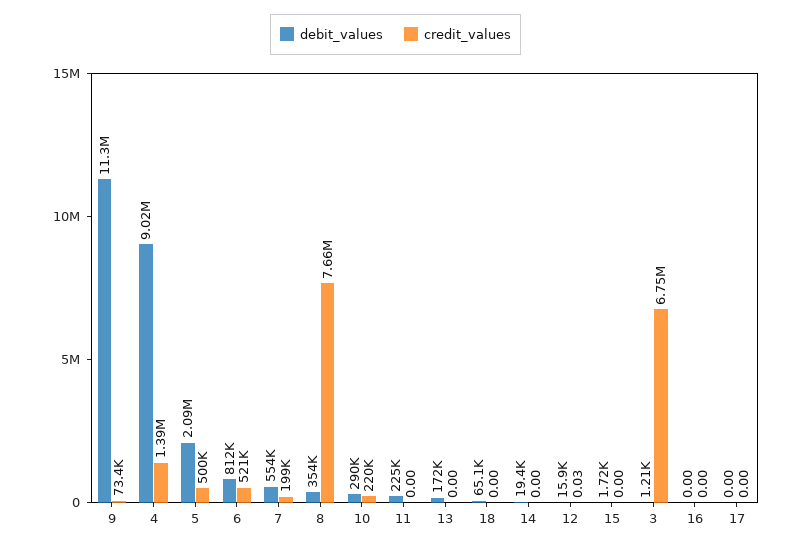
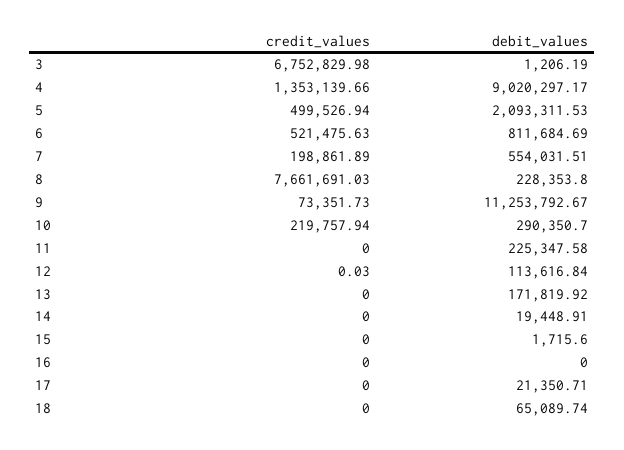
credit_values, 4: 1390000 -> 1353139.66
debit_values, 8: 354000 -> 228353.8
debit_values, 12: 15900 -> 113616.84
debit_values, 17: 0 -> 21350.71

